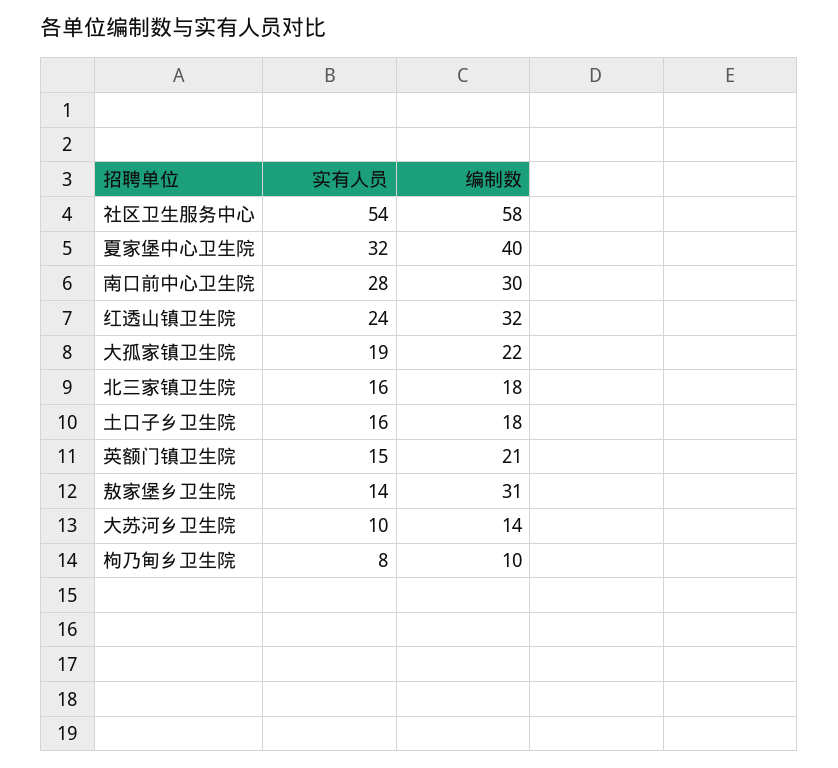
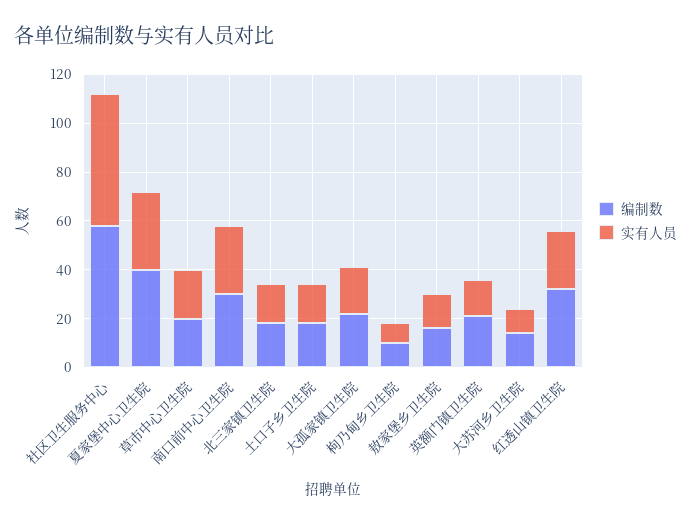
编制数, 敖家堡乡卫生院: 31 -> 15
编制数, 草市中心卫生院: none -> 20
实有人员, 草市中心卫生院: none -> 20

